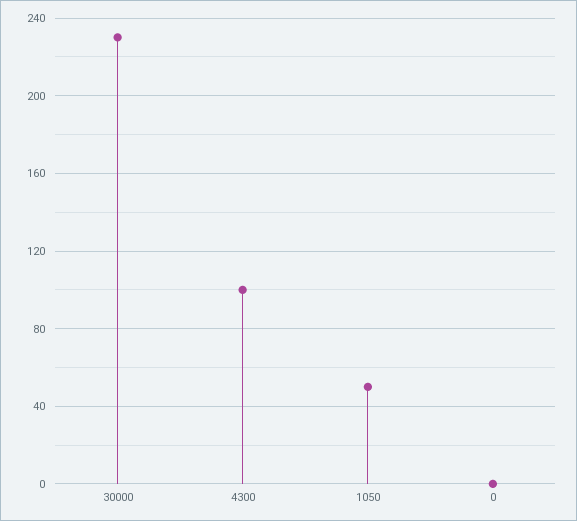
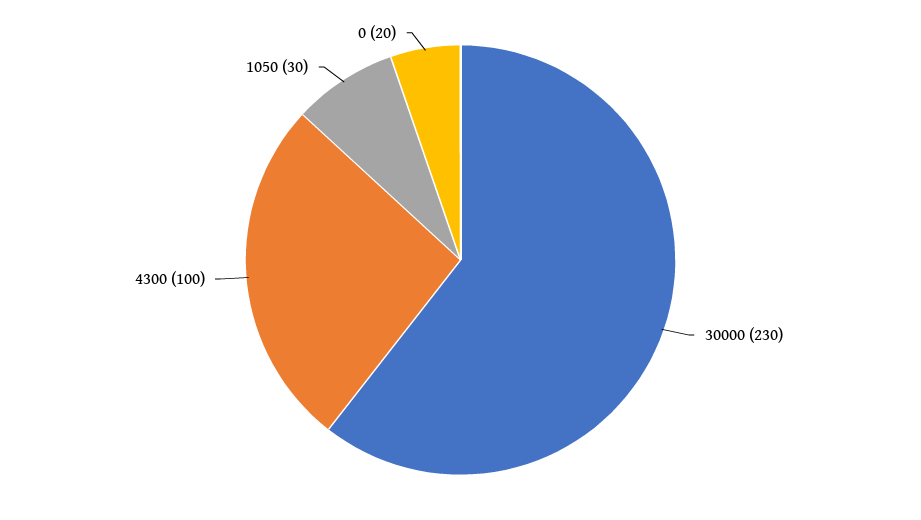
1050: 50 -> 30
0: 0 -> 20

